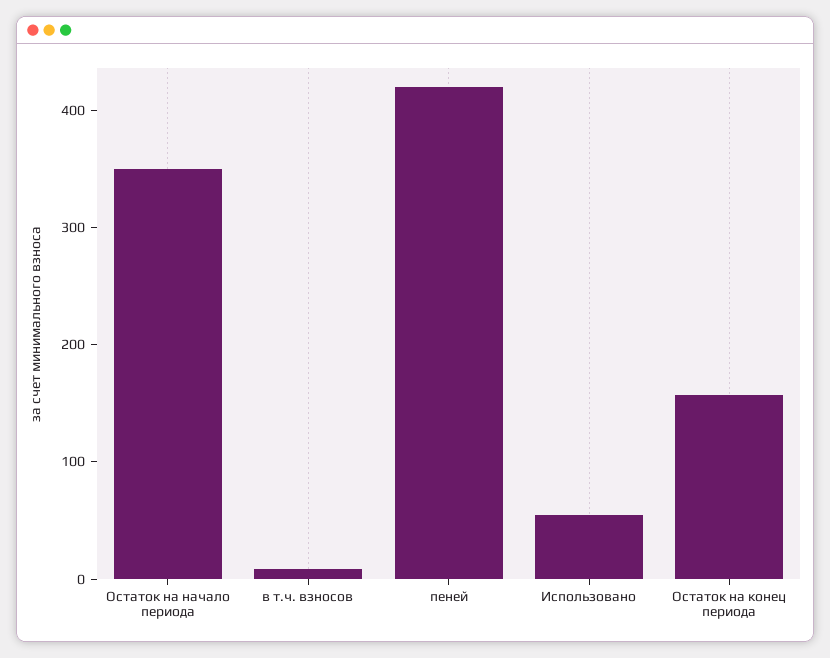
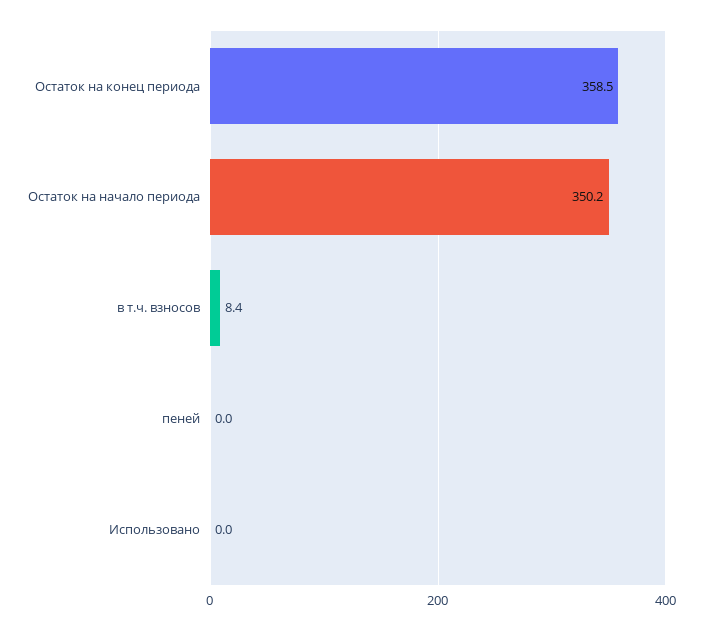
пеней: 420 -> 0
Использовано: 60 -> 0
Остаток на конец периода: 160 -> 358.5

